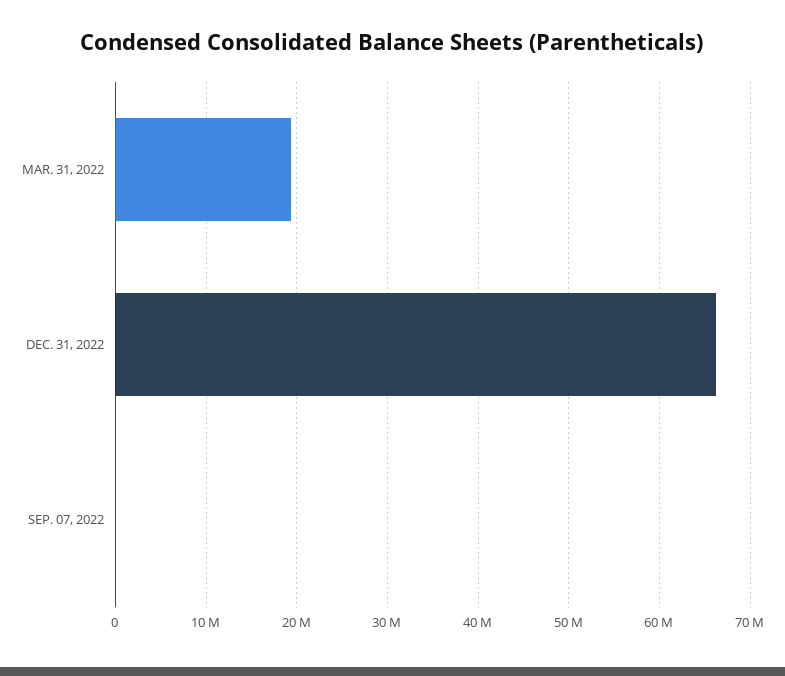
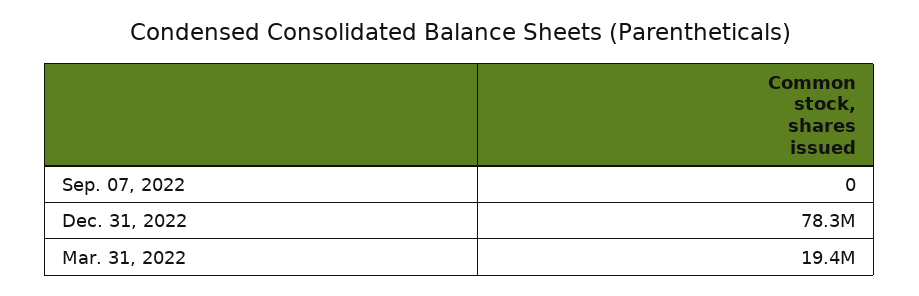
DEC. 31, 2022: 66000000 -> 78300000

